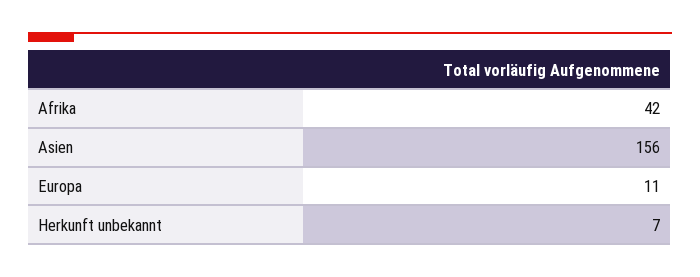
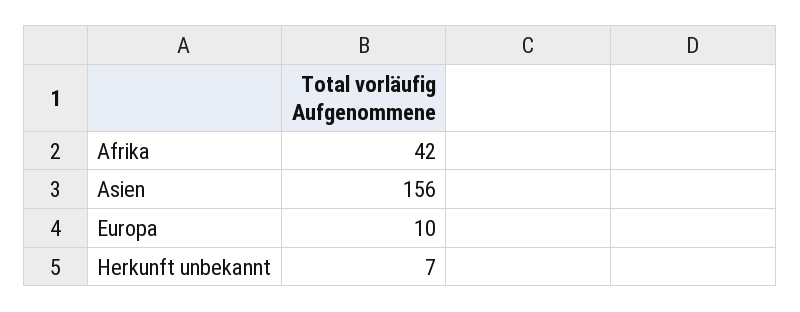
Europa: 11 -> 10

